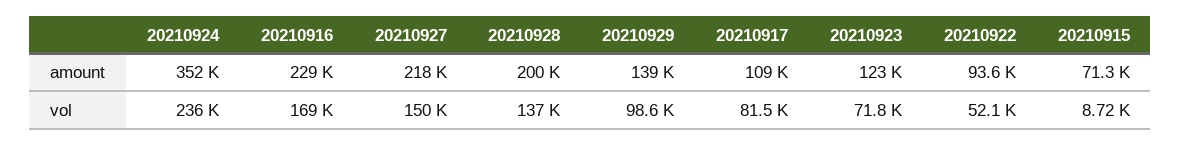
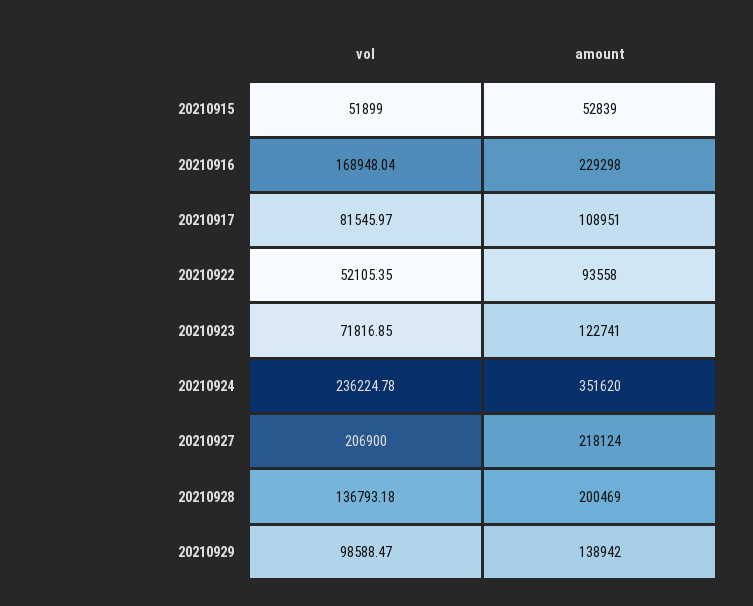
20210915, amount: 71300 -> 52839
20210927, vol: 150000 -> 206900
20210915, vol: 8720 -> 51899

